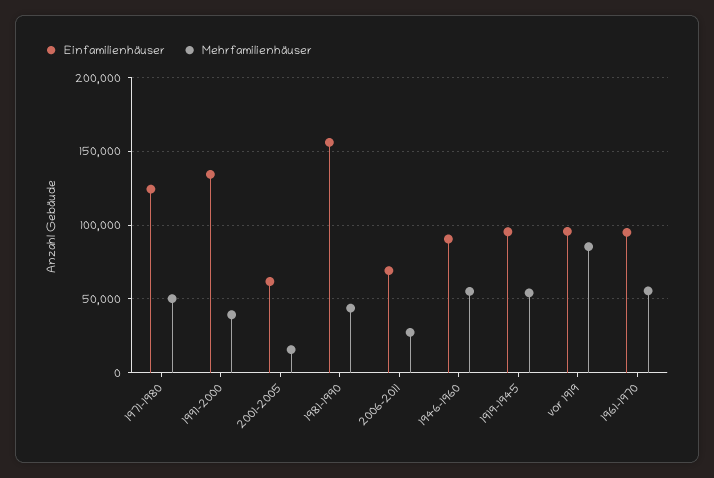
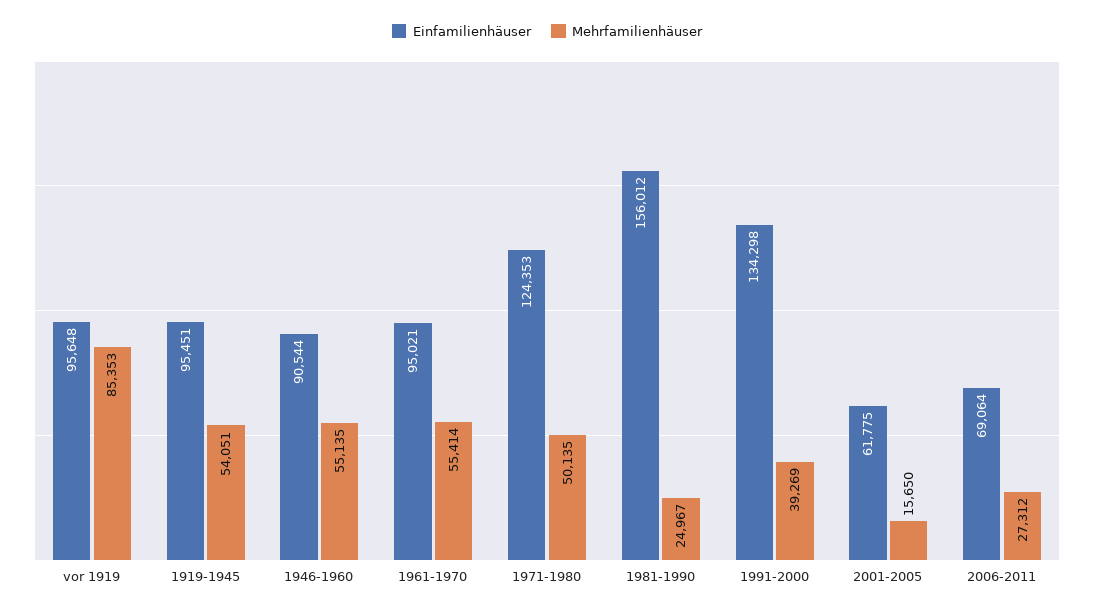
Mehrfamilienhäuser, 1981-1990: 45000 -> 24967

